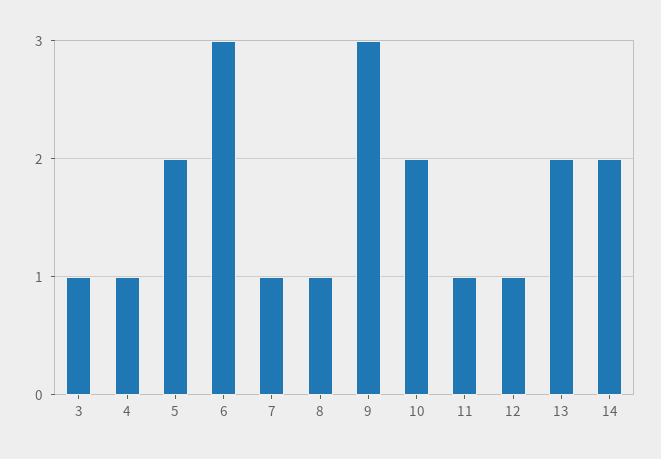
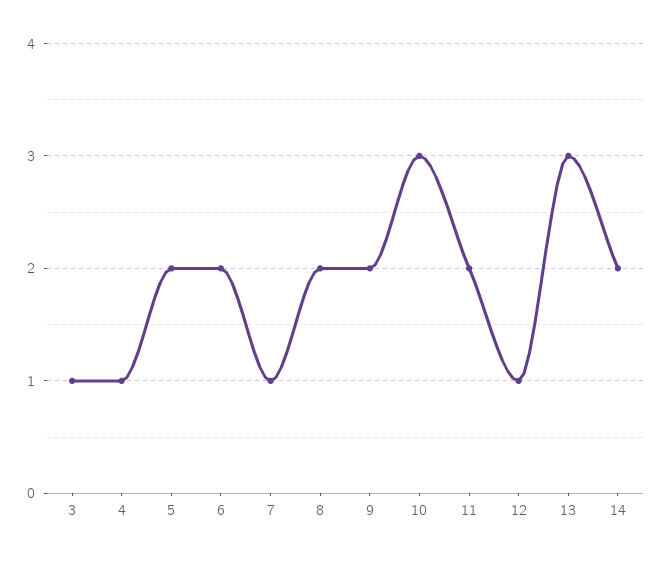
6: 3 -> 2
8: 1 -> 2
9: 3 -> 2
10: 2 -> 3
11: 1 -> 2
13: 2 -> 3

